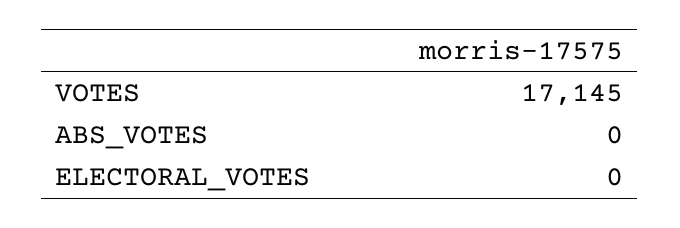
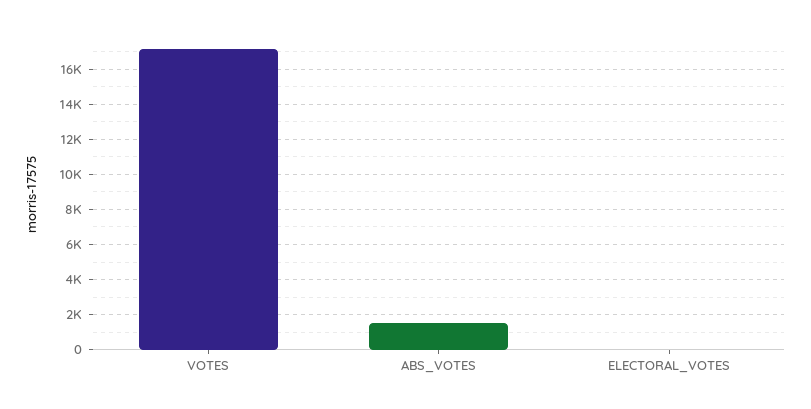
ABS_VOTES: 0 -> 1500

